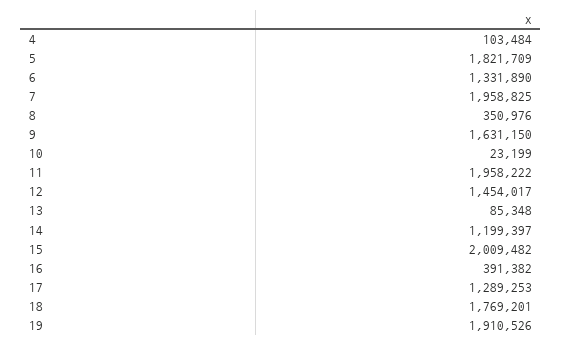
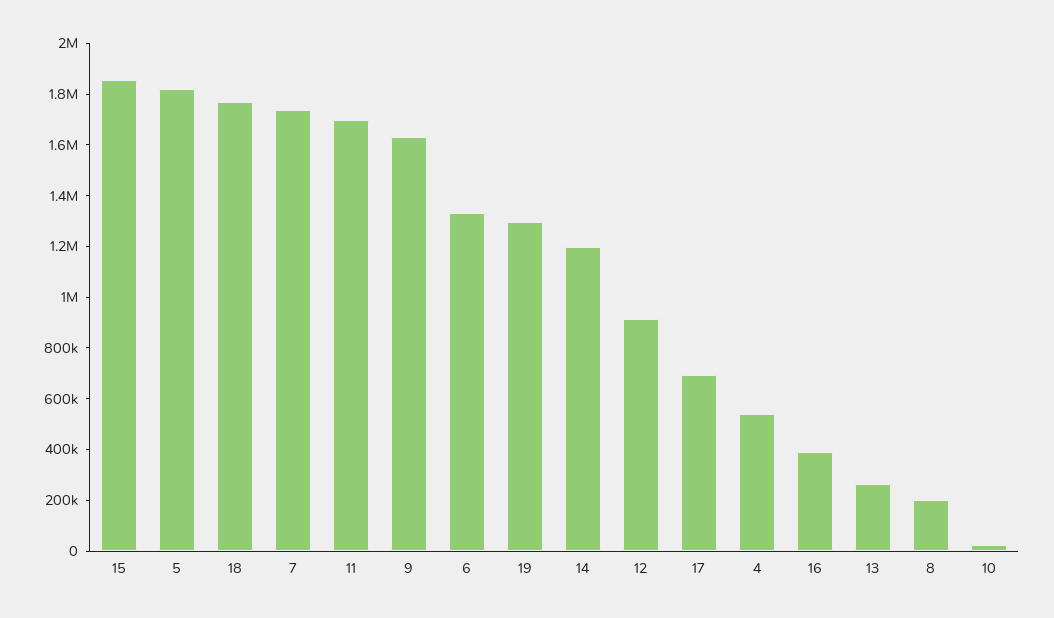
4: 103484 -> 550000
7: 1958825 -> 1750000
8: 350976 -> 200000
11: 1958222 -> 1700000
12: 1454017 -> 900000
13: 85348 -> 250000
15: 2009482 -> 1850000
17: 1289253 -> 700000
19: 1910526 -> 1300000

